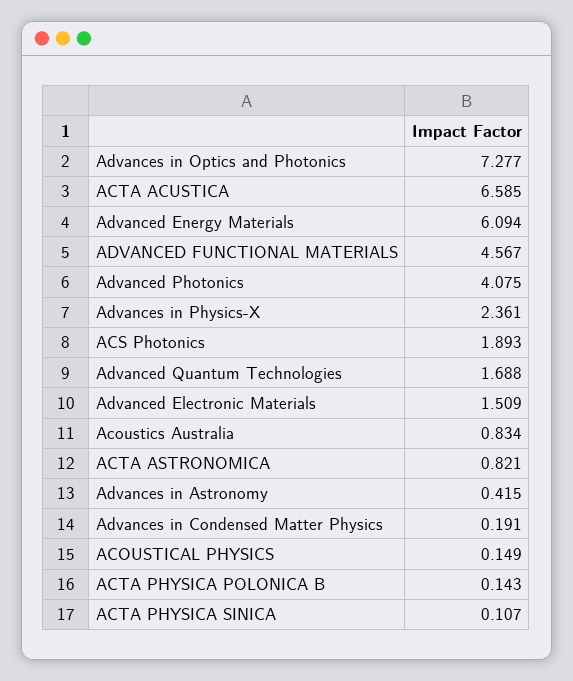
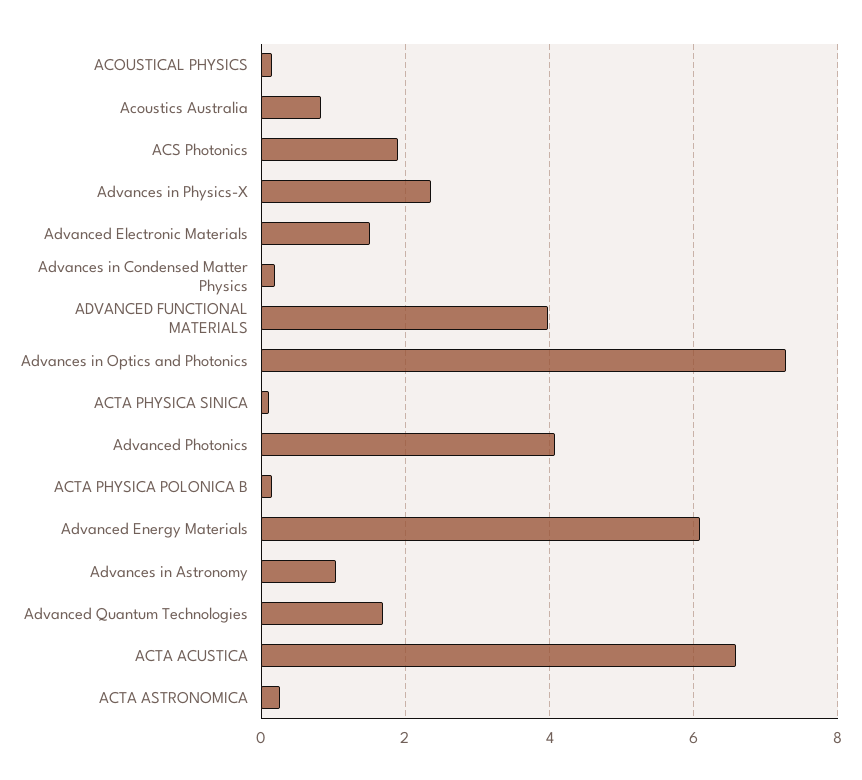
ADVANCED FUNCTIONAL MATERIALS: 4.567 -> 4
ACTA ASTRONOMICA: 0.821 -> 0.2
Advances in Astronomy: 0.415 -> 1

